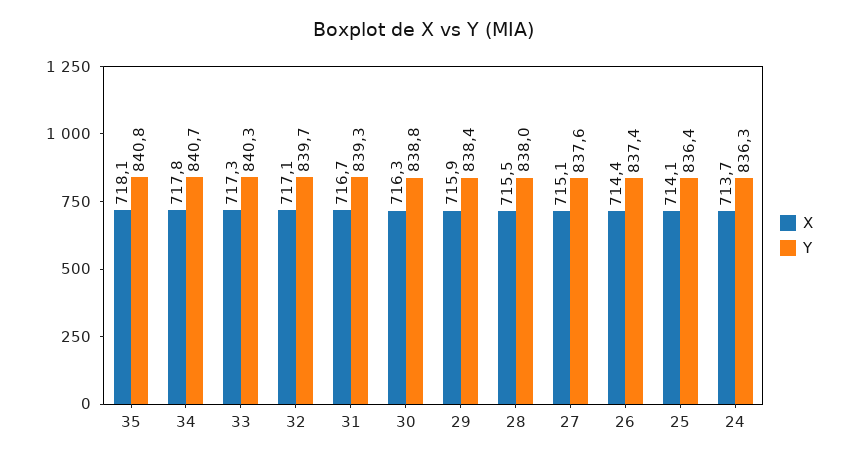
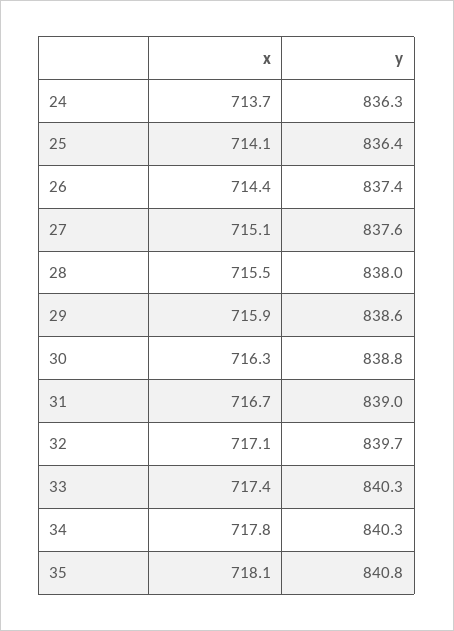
Y, 34: 840.7 -> 840.3
X, 33: 717.3 -> 717.4
Y, 31: 839.3 -> 839
Y, 29: 838.4 -> 838.6

